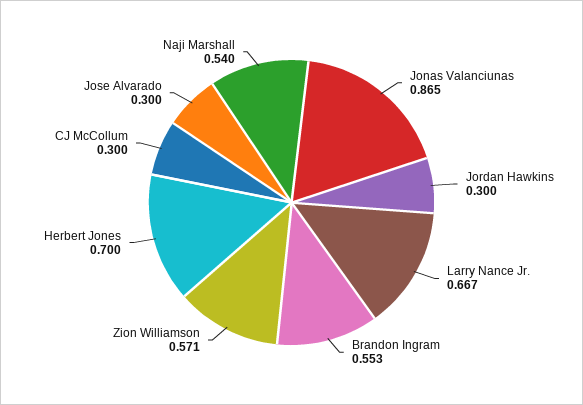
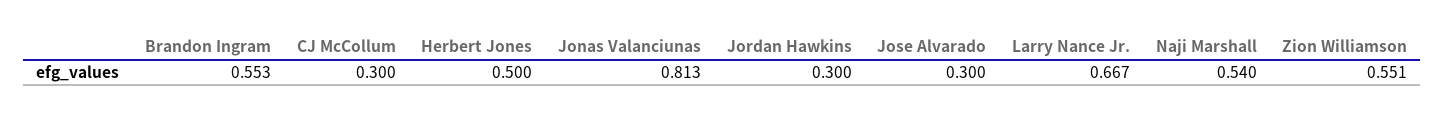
Jonas Valanciunas: 0.865 -> 0.813
Zion Williamson: 0.571 -> 0.551
Herbert Jones: 0.7 -> 0.5

